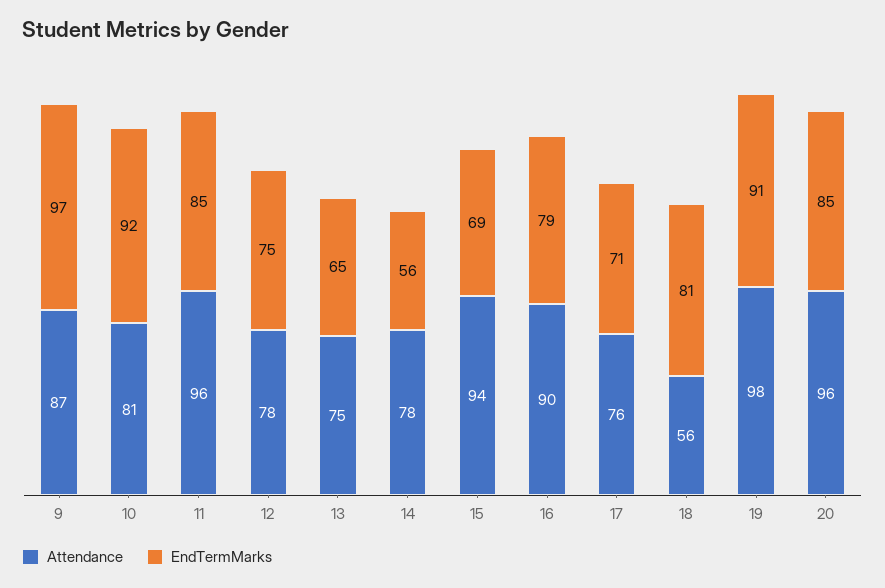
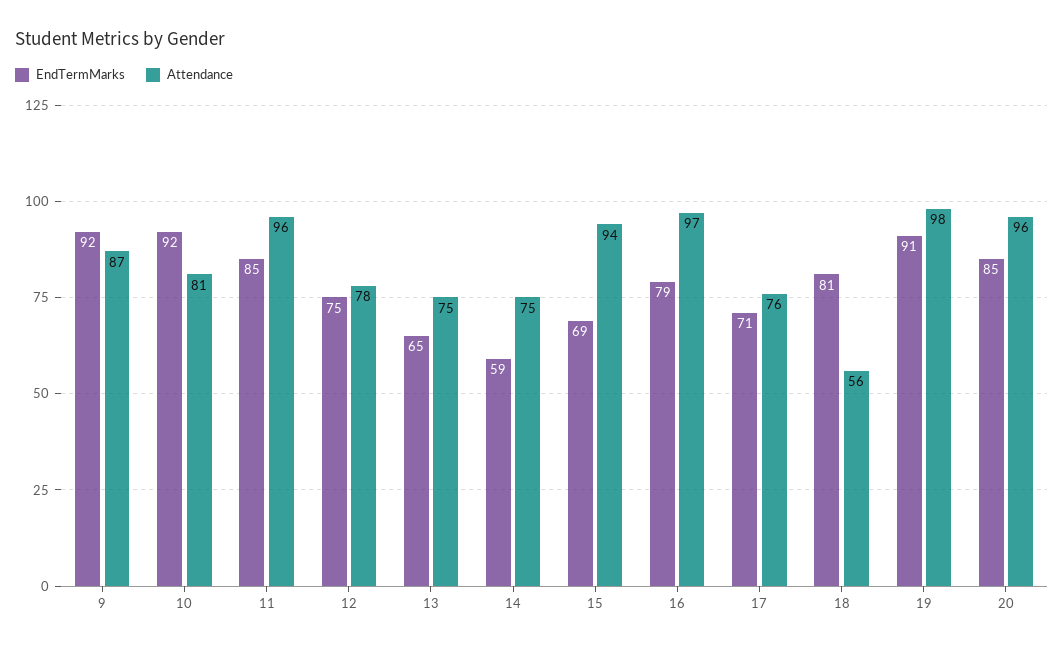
EndTermMarks, 9: 97 -> 92
Attendance, 14: 78 -> 75
EndTermMarks, 14: 56 -> 59
Attendance, 16: 90 -> 97

